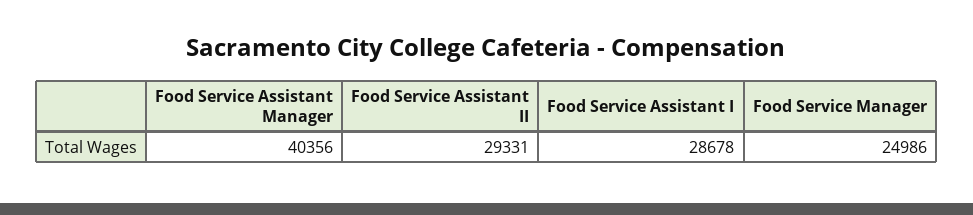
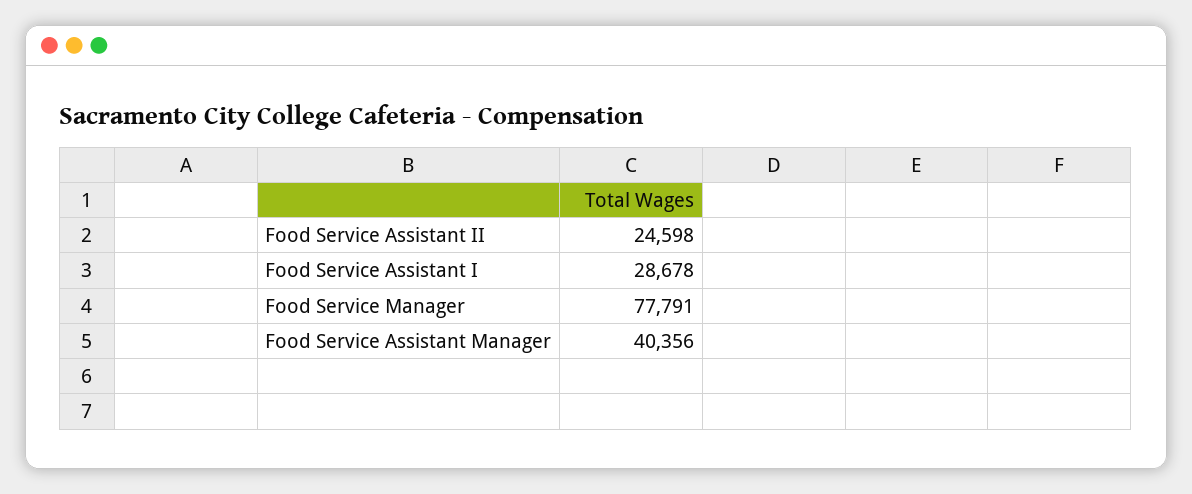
Food Service Assistant II: 29331 -> 24598
Food Service Manager: 24986 -> 77791

